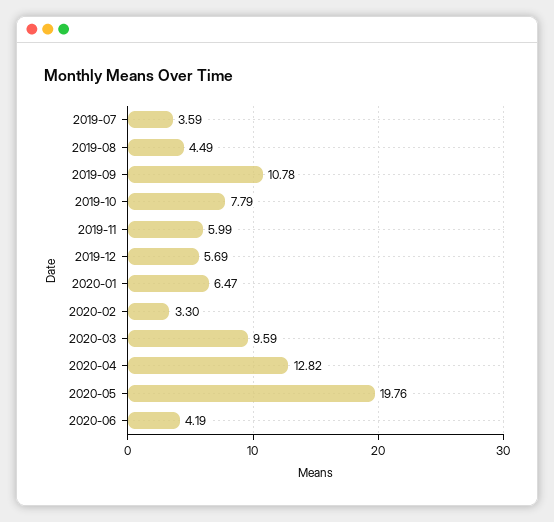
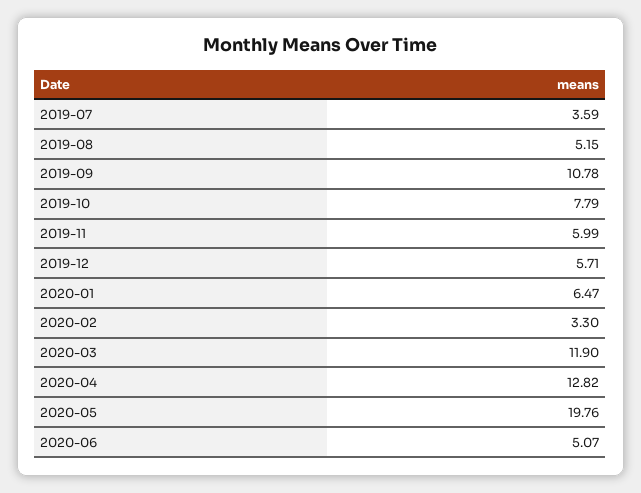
2019-08: 4.49 -> 5.15
2019-12: 5.69 -> 5.71
2020-03: 9.59 -> 11.9
2020-06: 4.19 -> 5.07

